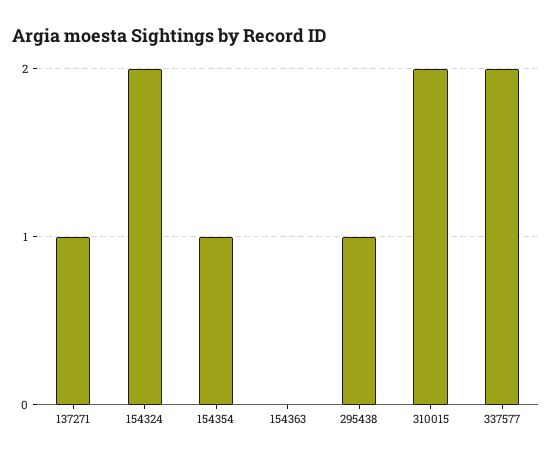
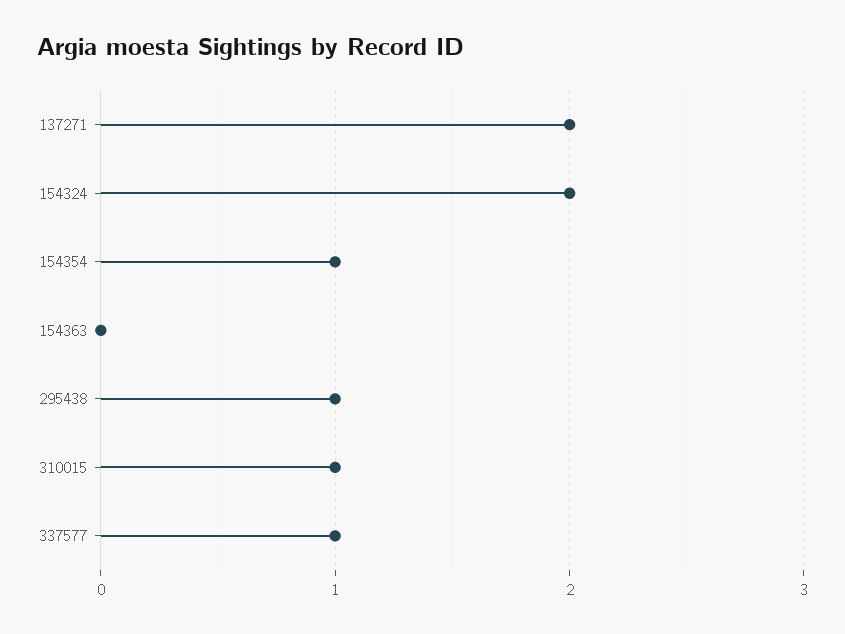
137271: 1 -> 2
310015: 2 -> 1
337577: 2 -> 1

